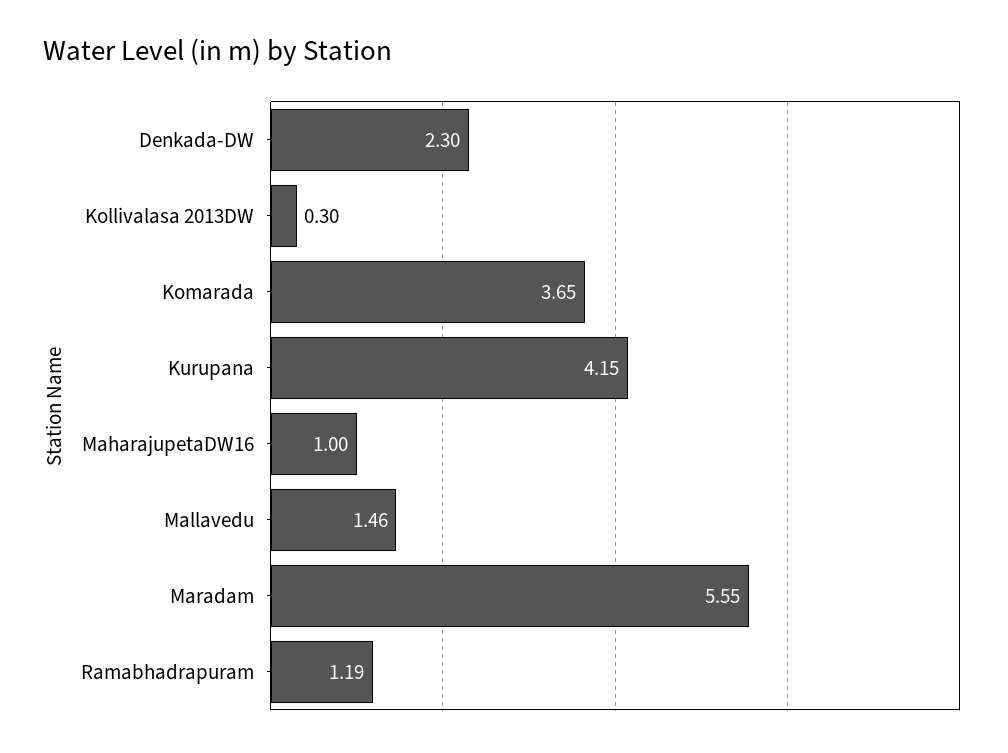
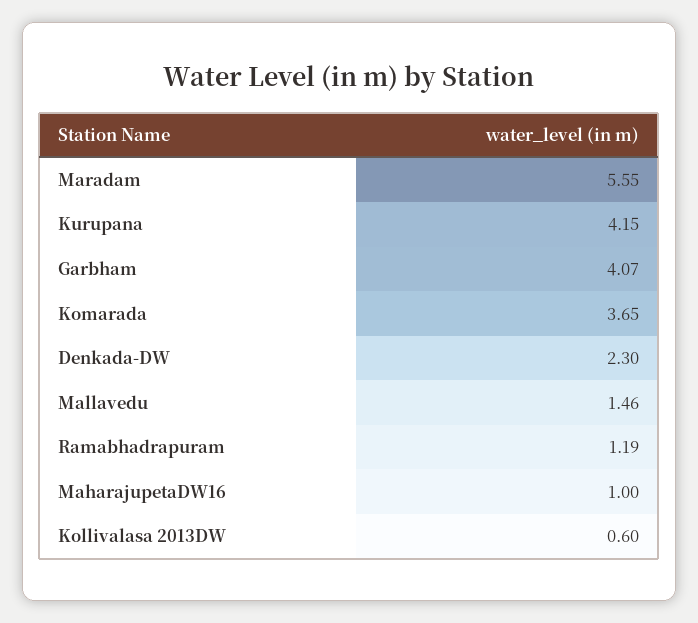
Kollivalasa 2013DW: 0.3 -> 0.6
Garbham: none -> 4.07

